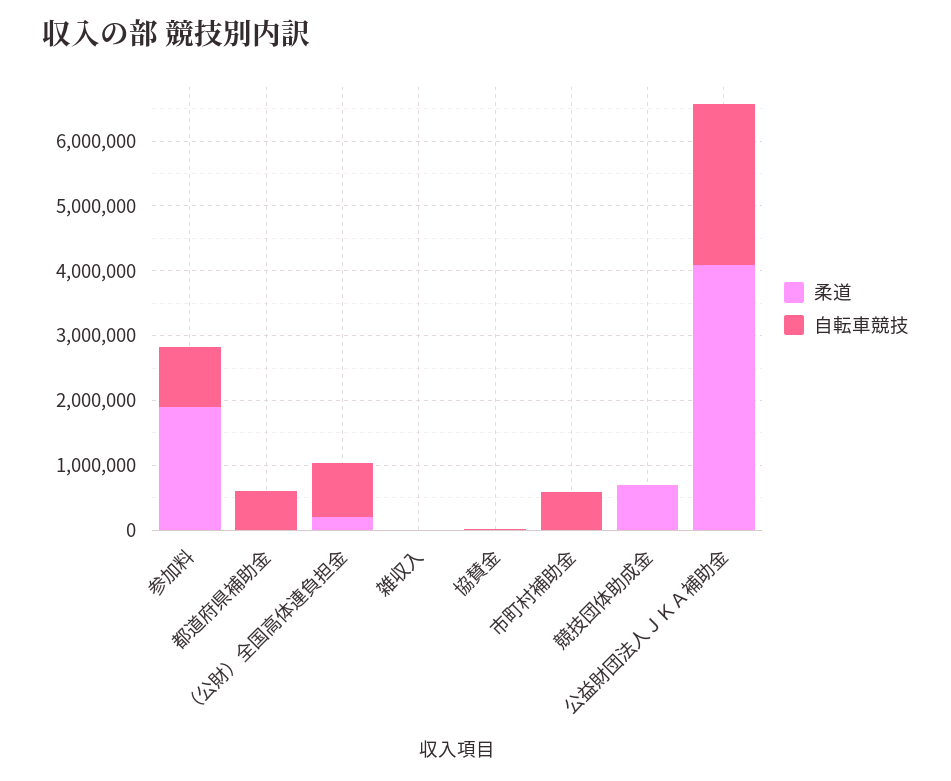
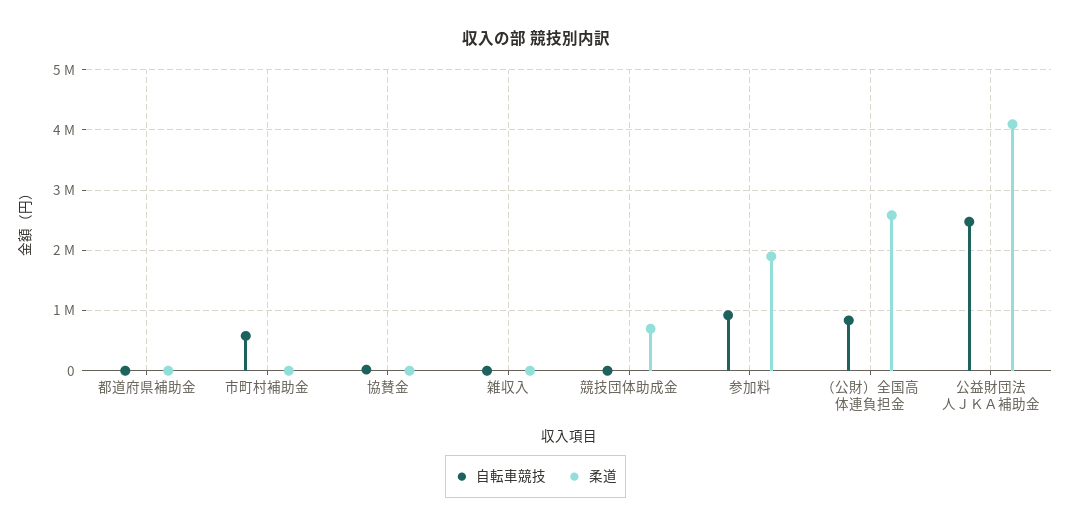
自転車競技, 都道府県補助金: 600000 -> 0
柔道, （公財）全国高体連負担金: 200000 -> 2600000

